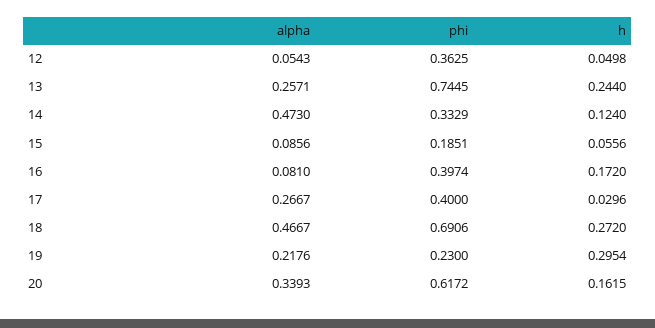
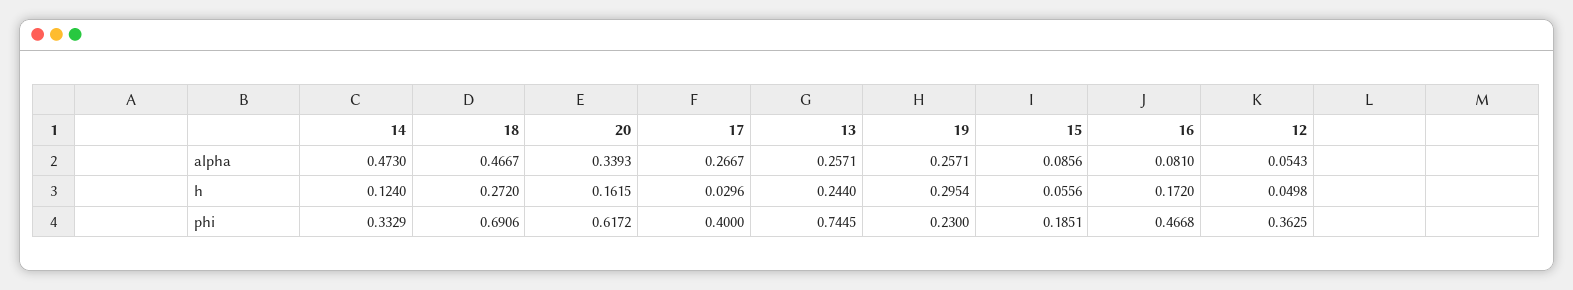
phi, 16: 0.3974 -> 0.4668
alpha, 19: 0.2176 -> 0.2571

